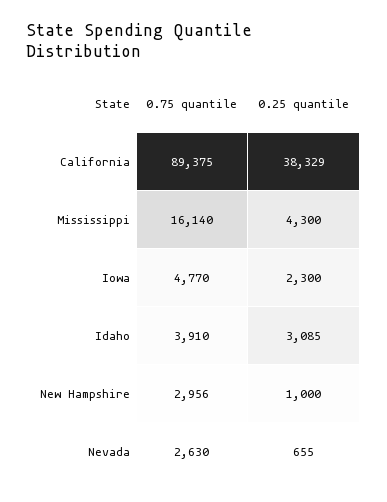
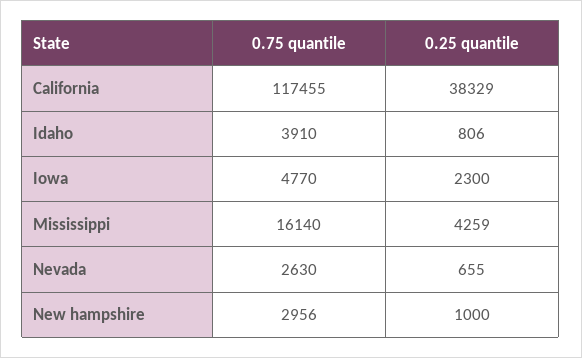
0.75 quantile, California: 89375 -> 117455
0.25 quantile, Mississippi: 4300 -> 4259
0.25 quantile, Idaho: 3085 -> 806

